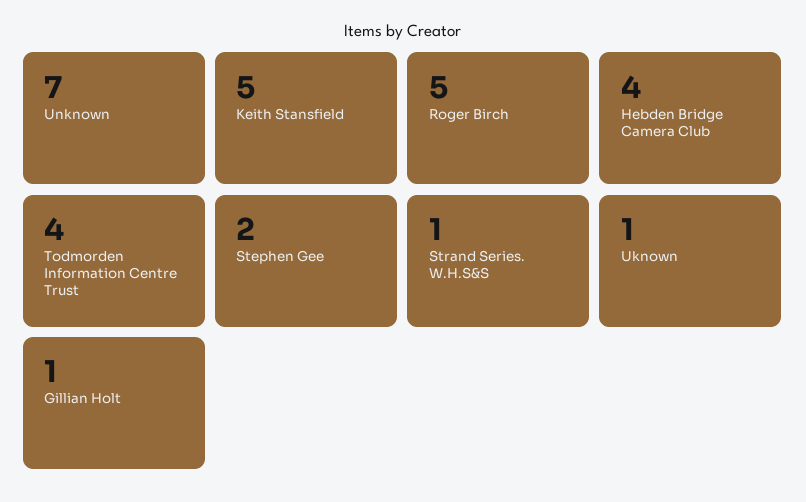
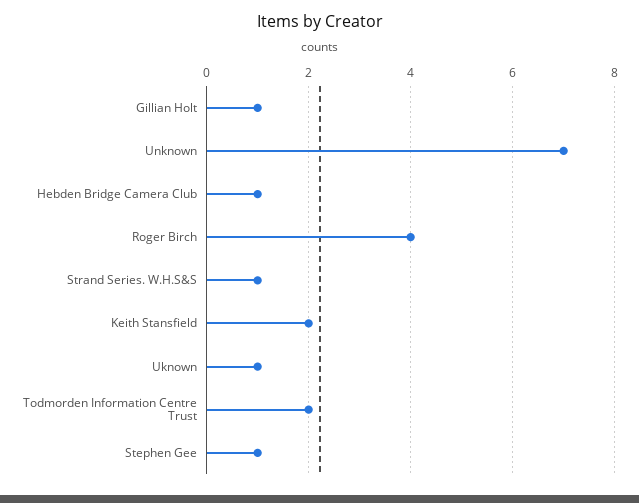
Keith Stansfield: 5 -> 2
Roger Birch: 5 -> 4
Hebden Bridge Camera Club: 4 -> 1
Todmorden Information Centre Trust: 4 -> 2
Stephen Gee: 2 -> 1

